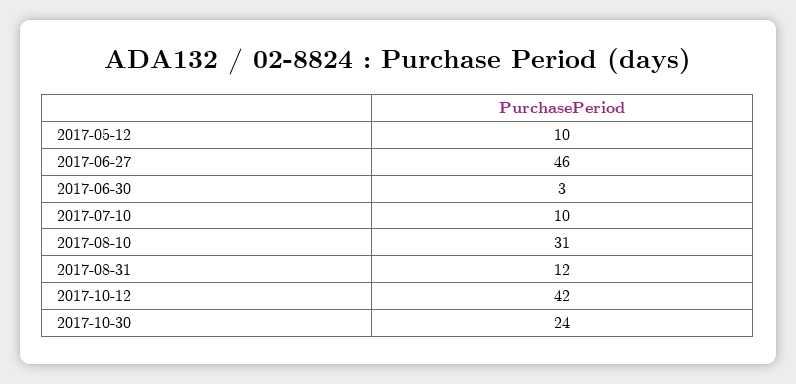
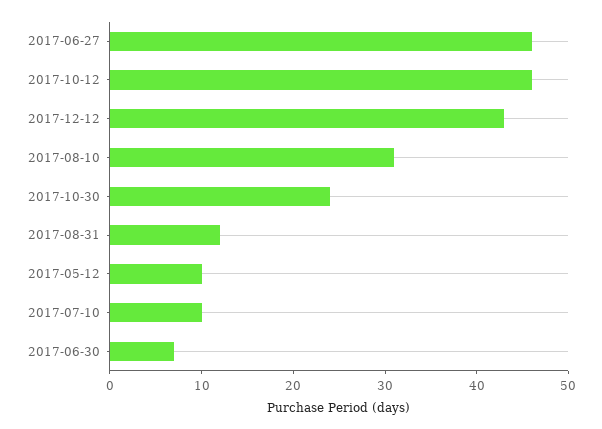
2017-06-30: 3 -> 7
2017-10-12: 42 -> 46
2017-12-12: none -> 43

